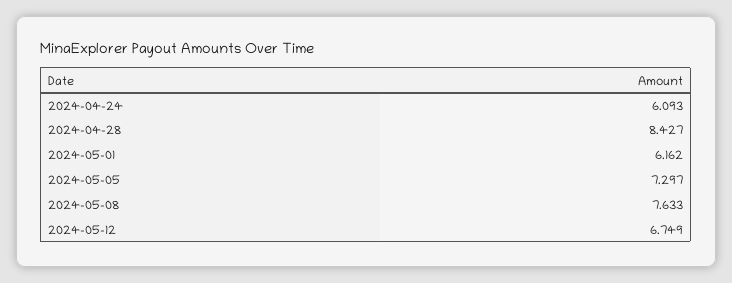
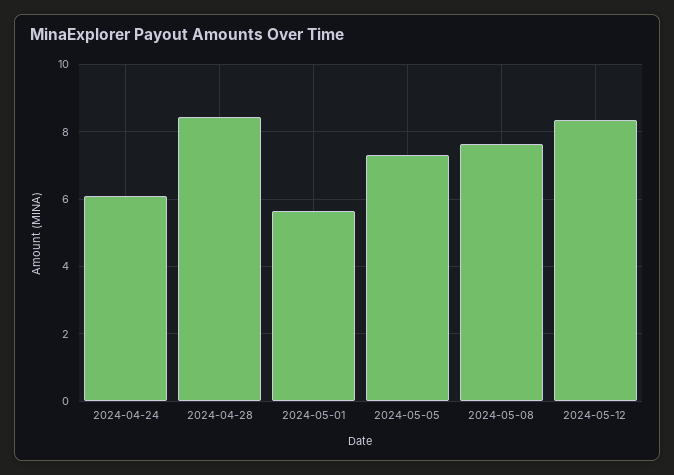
2024-05-01: 6.162 -> 5.6
2024-05-12: 6.749 -> 8.4

